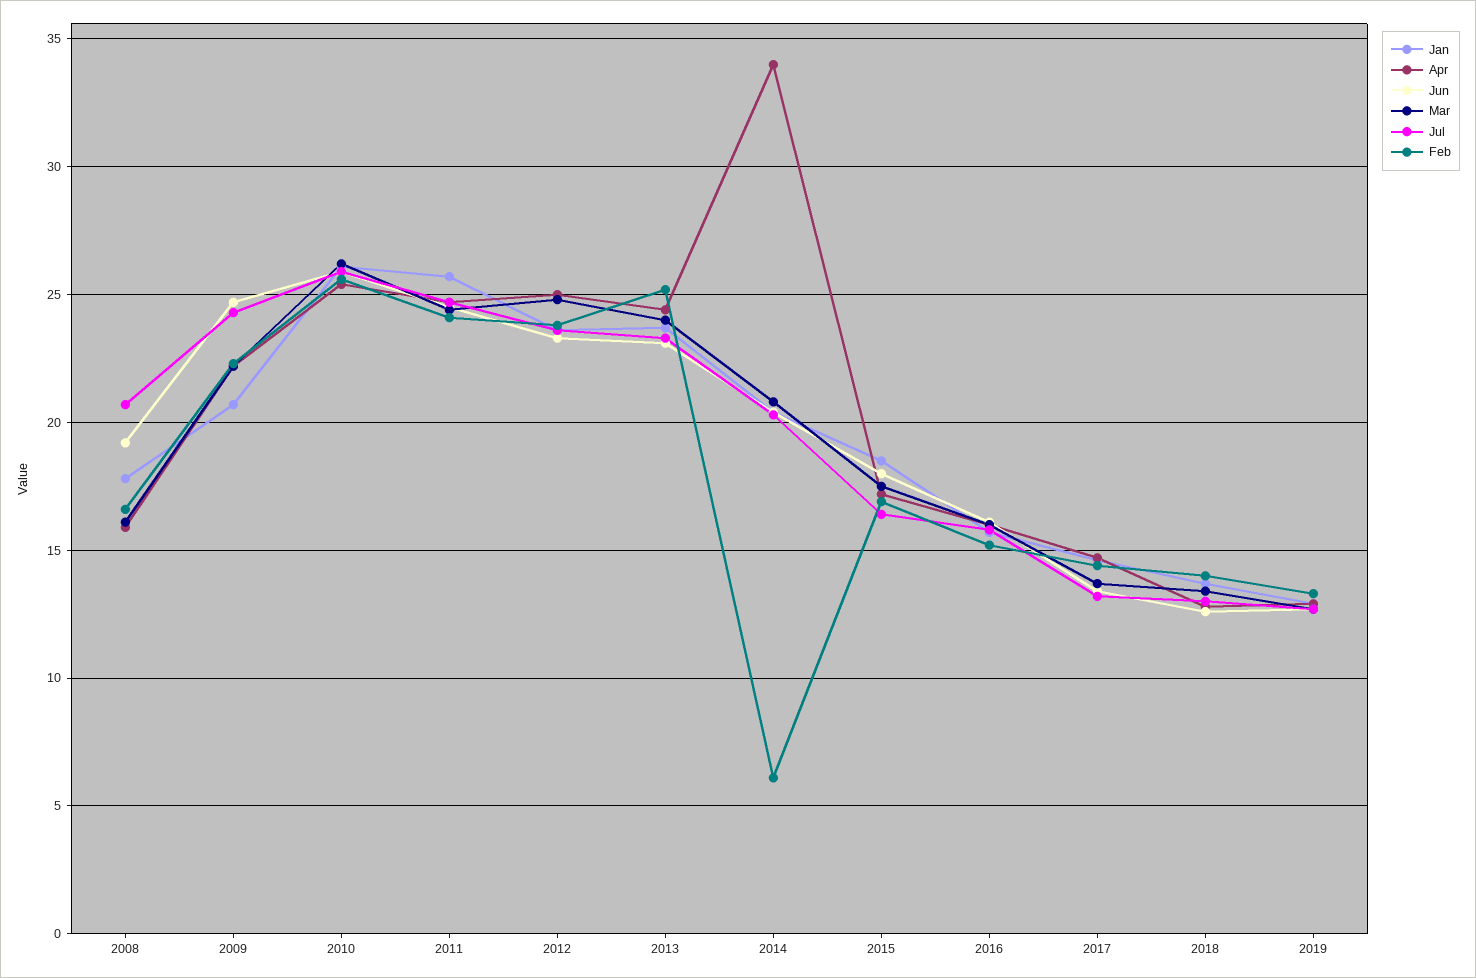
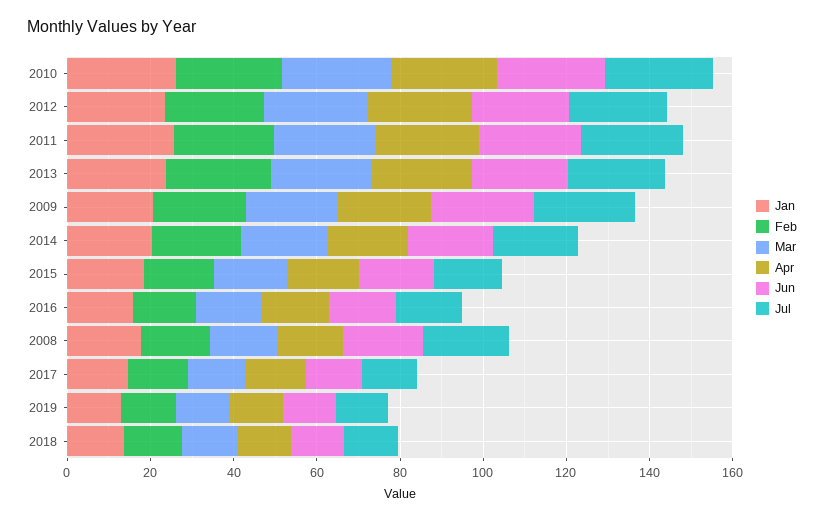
Apr, 2014: 34 -> 20
Feb, 2014: 6 -> 20

